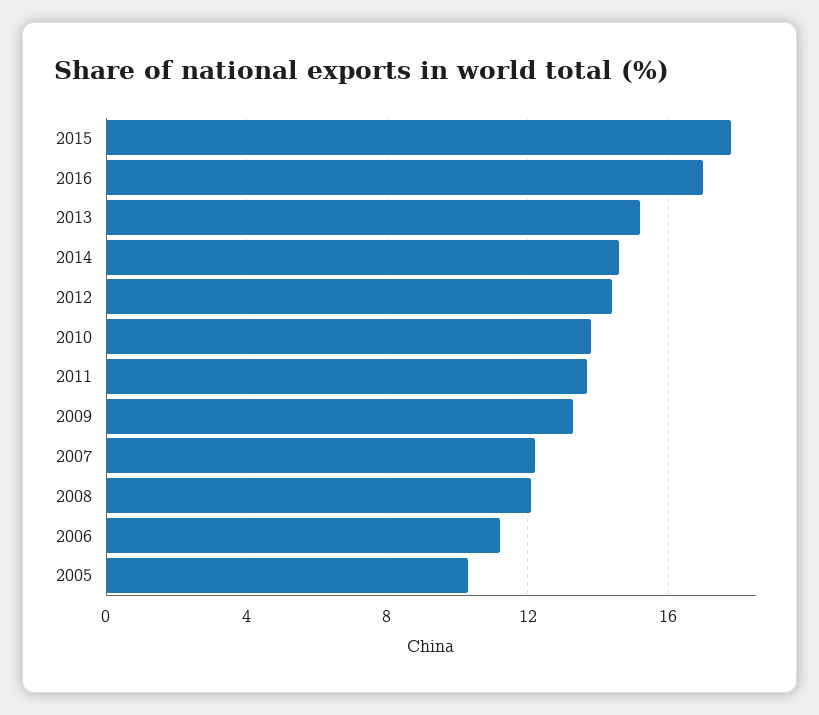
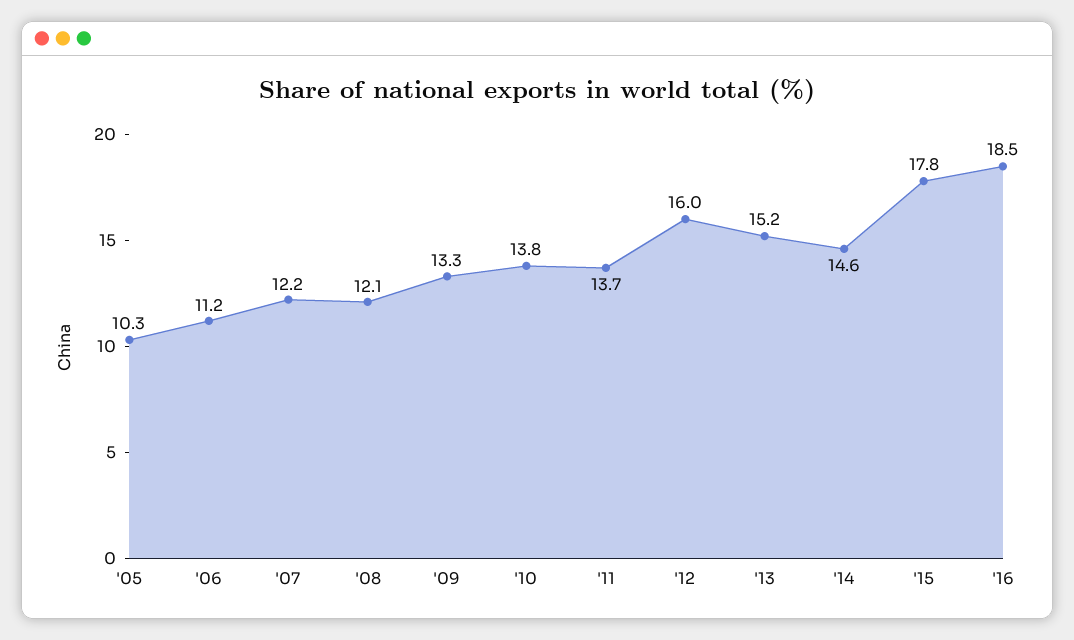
2016: 17 -> 18.5
2012: 14.5 -> 16

